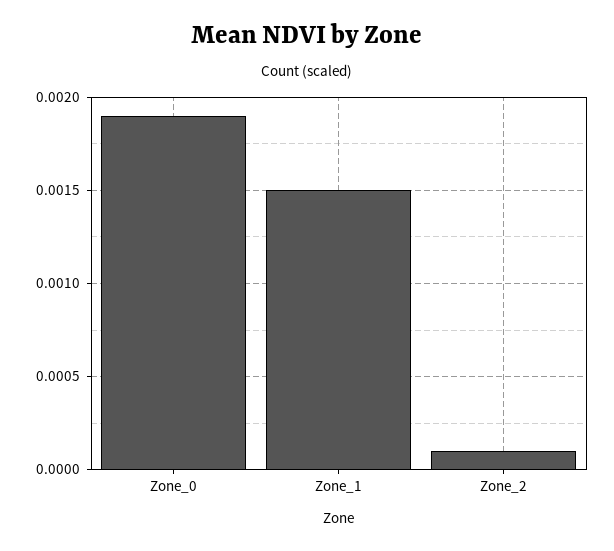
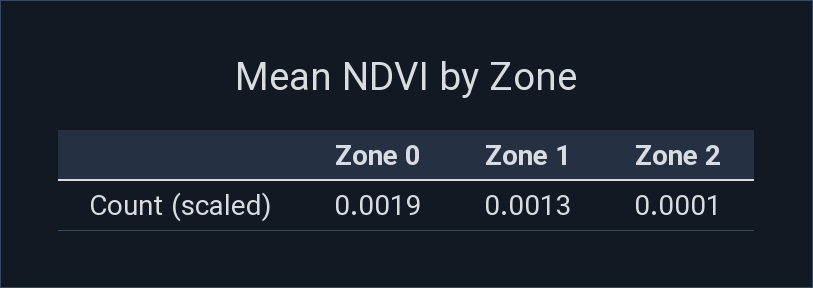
Zone_1: 0.0015 -> 0.0013

